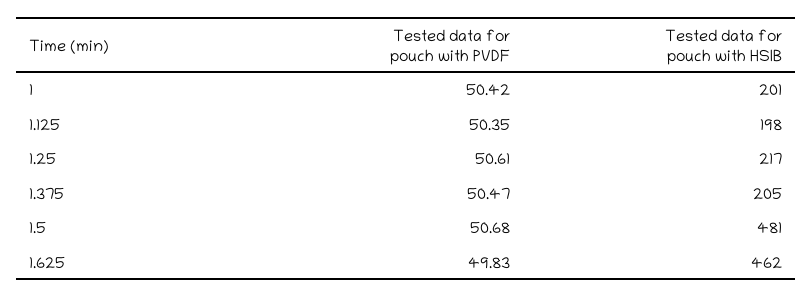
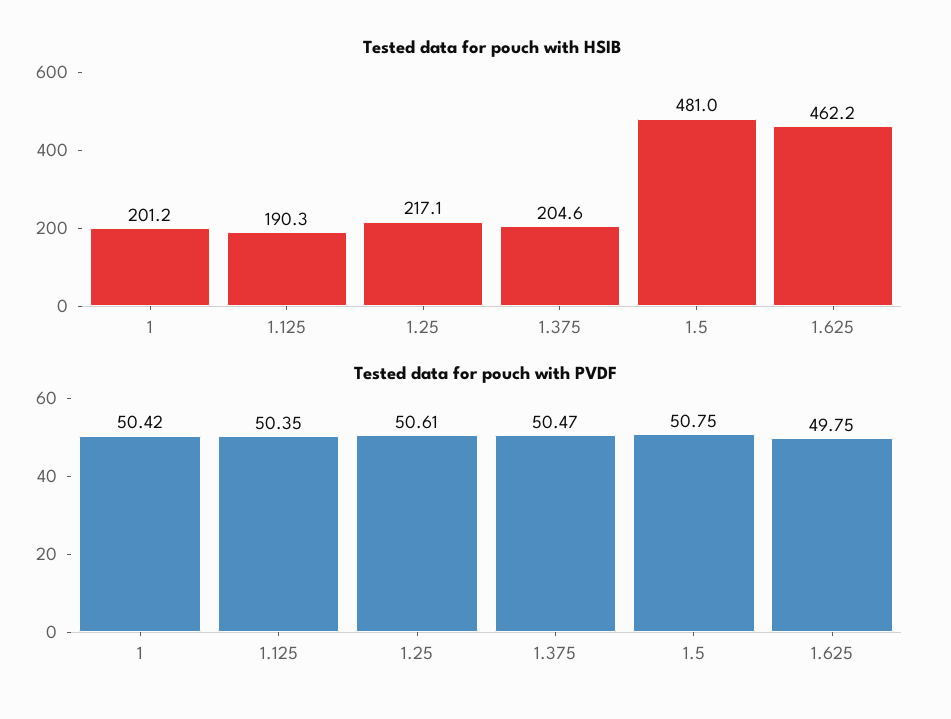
Tested data for pouch with HSIB, 1.125: 198 -> 190.3
Tested data for pouch with PVDF, 1.5: 50.68 -> 50.75
Tested data for pouch with PVDF, 1.625: 49.83 -> 49.75

